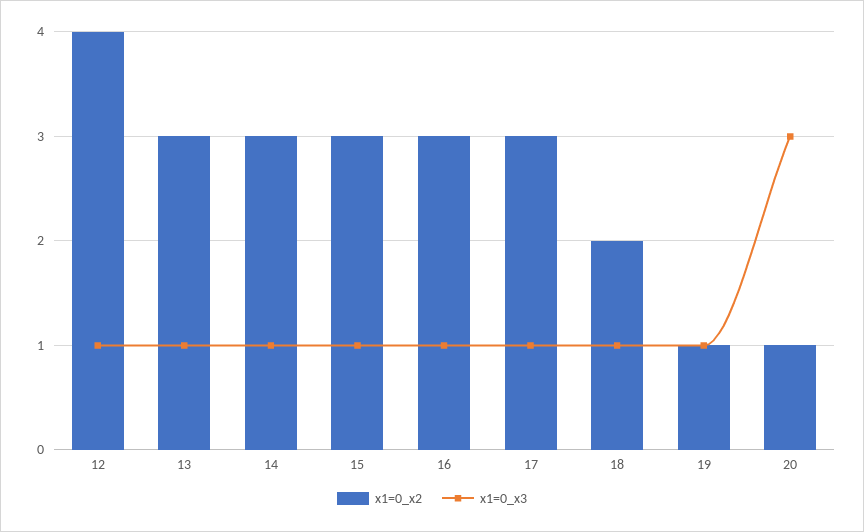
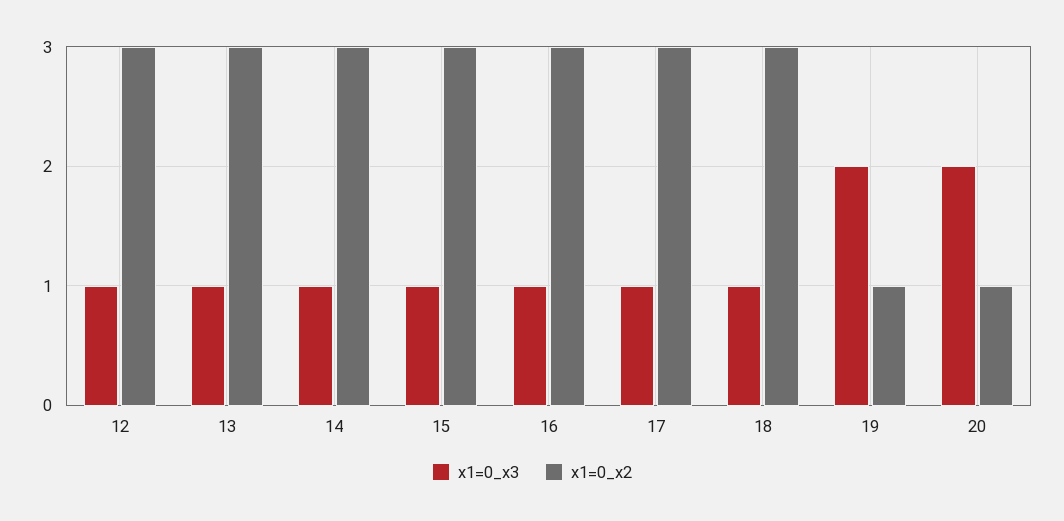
x1=0_x2, 12: 4 -> 3
x1=0_x2, 18: 2 -> 3
x1=0_x3, 19: 1 -> 2
x1=0_x3, 20: 3 -> 2

